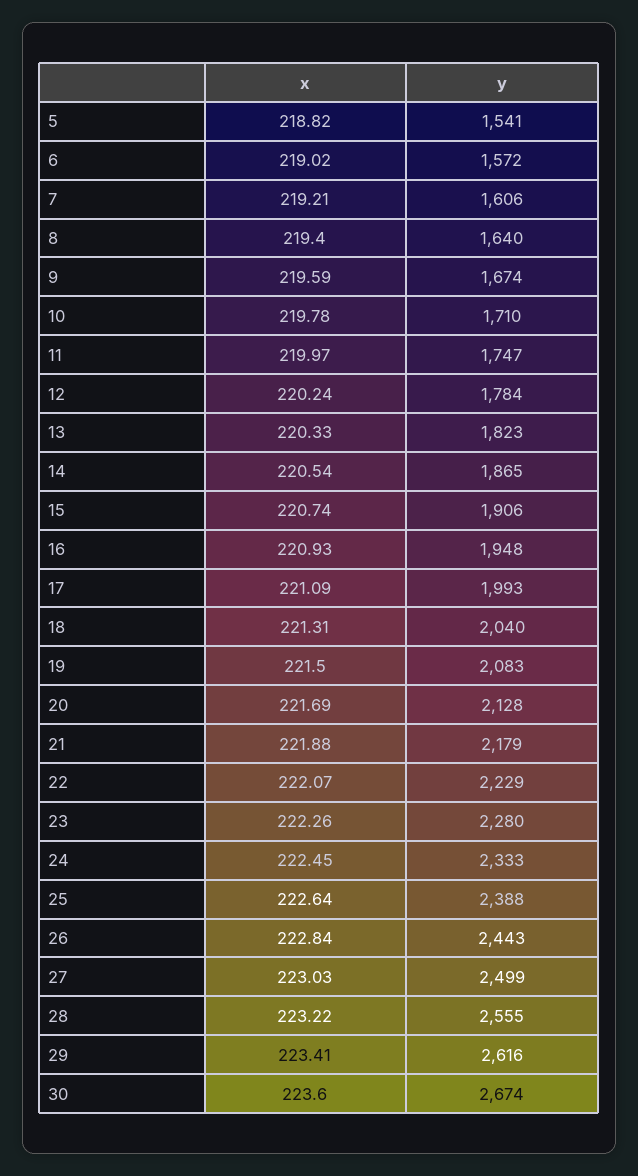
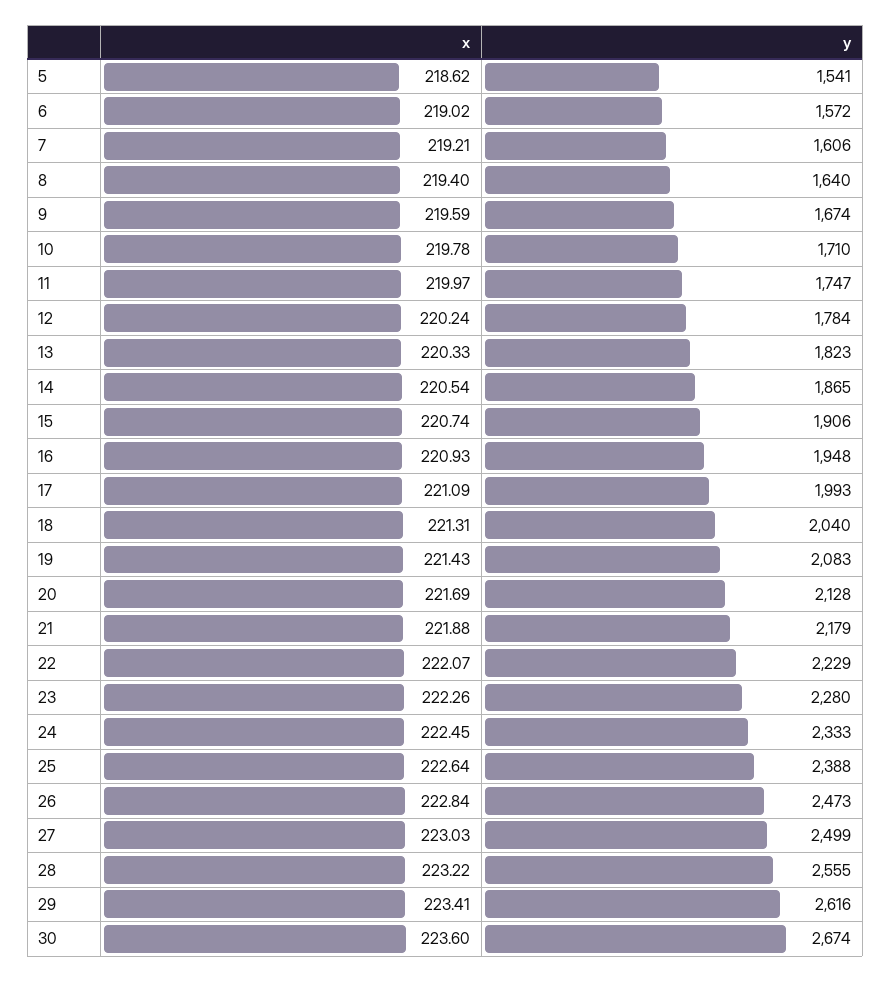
x, 5: 218.82 -> 218.62
x, 19: 221.5 -> 221.43
y, 26: 2443 -> 2473

